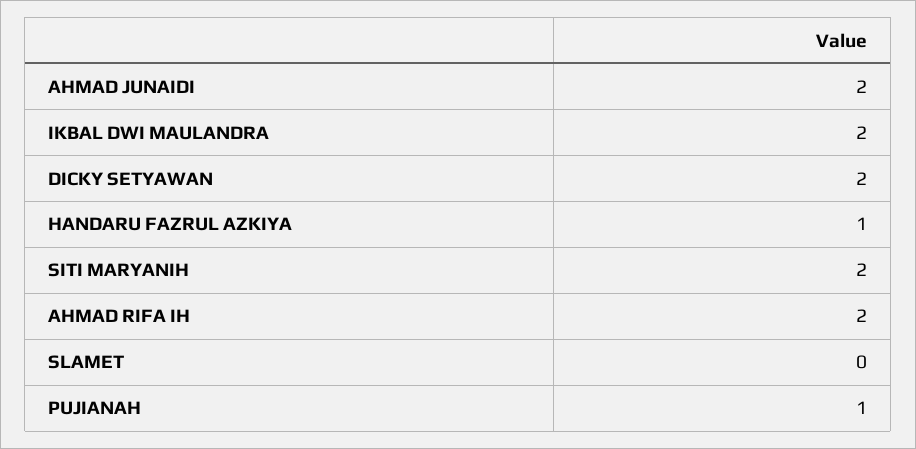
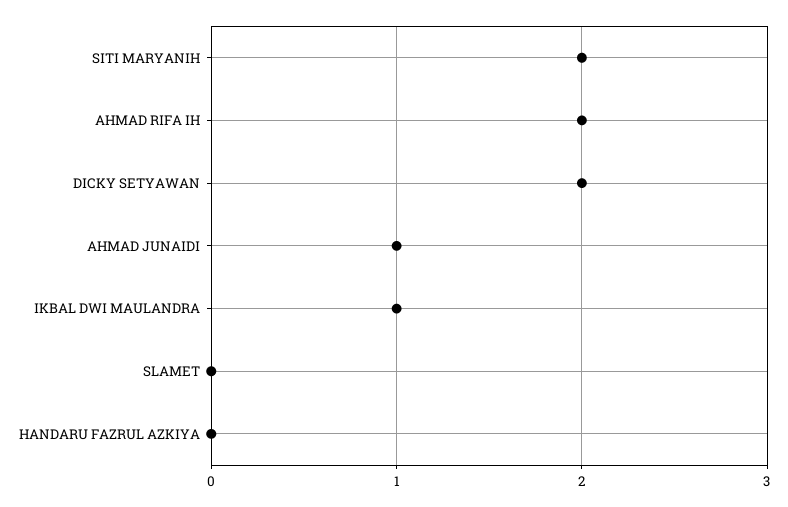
AHMAD JUNAIDI: 2 -> 1
IKBAL DWI MAULANDRA: 2 -> 1
HANDARU FAZRUL AZKIYA: 1 -> 0
PUJIANAH: 1 -> none

